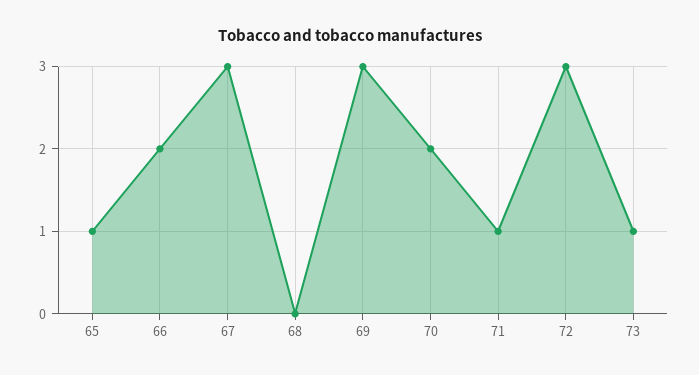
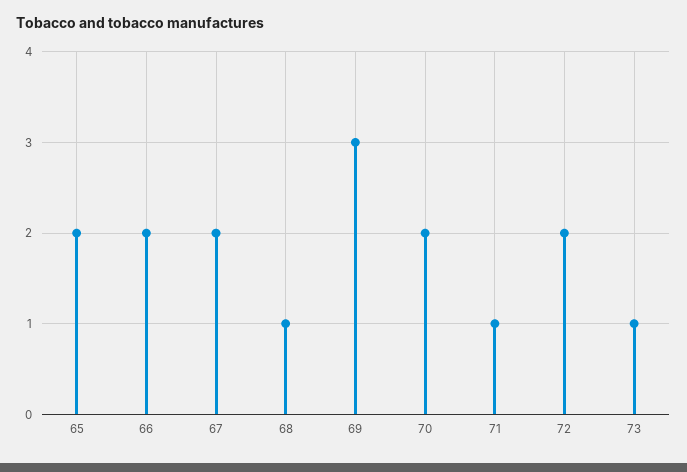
65: 1 -> 2
67: 3 -> 2
68: 0 -> 1
72: 3 -> 2

